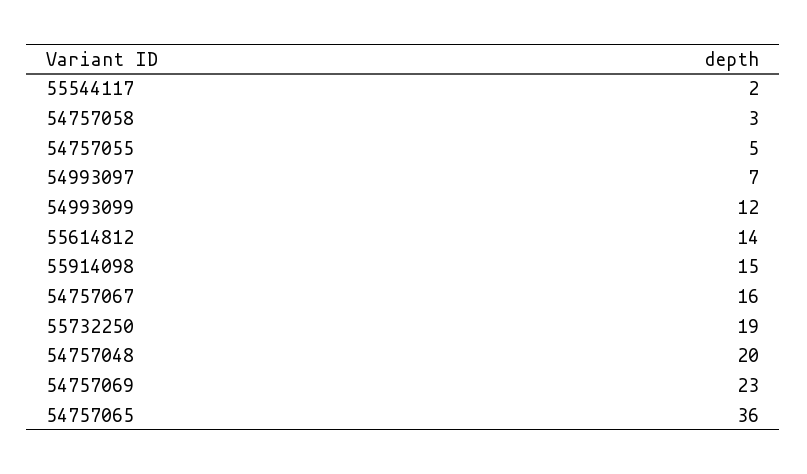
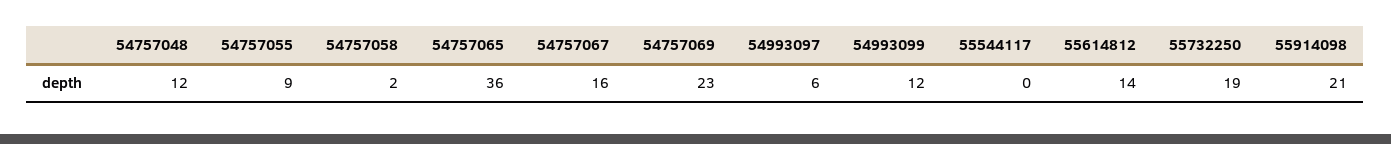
55544117: 2 -> 0
54757058: 3 -> 2
54757055: 5 -> 9
54993097: 7 -> 6
55914098: 15 -> 21
54757048: 20 -> 12

